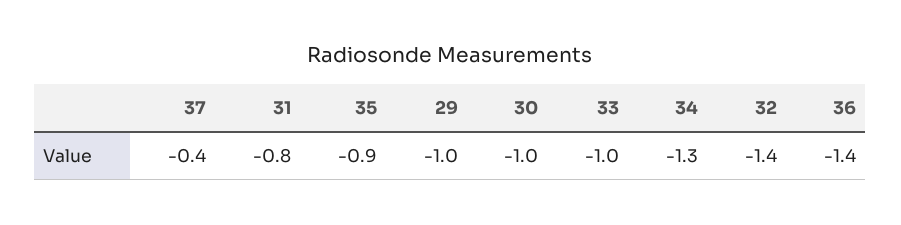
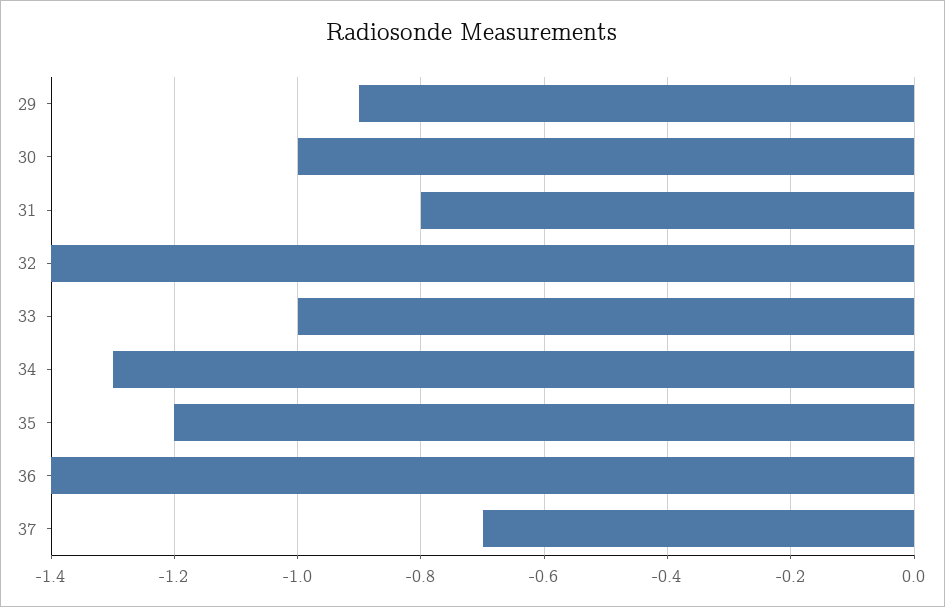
37: -0.4 -> -0.7
35: -0.9 -> -1.2
29: -1 -> -0.9

